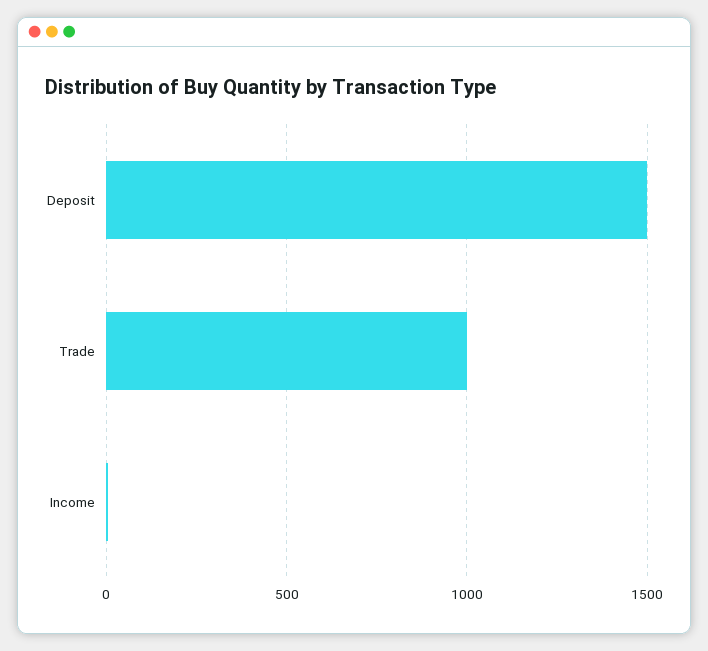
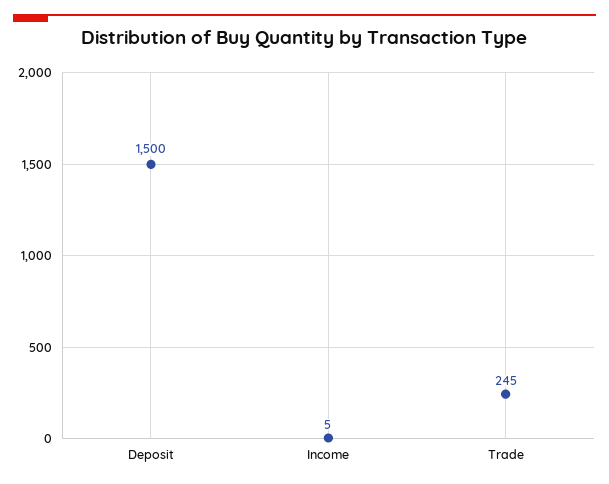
Trade: 1000 -> 245

